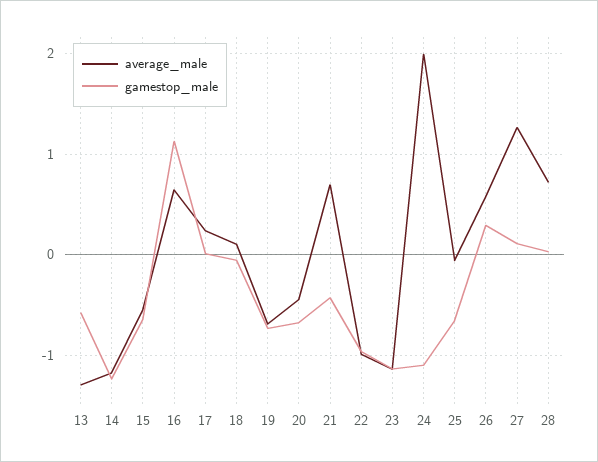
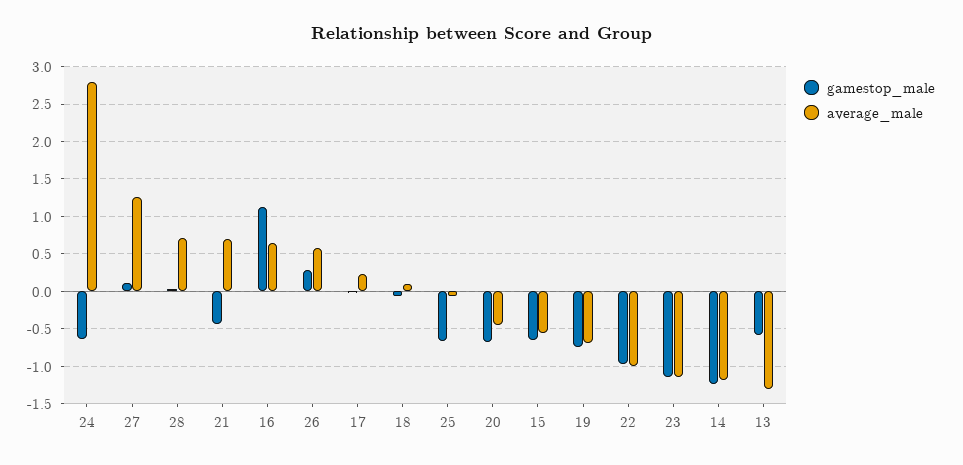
average_male, 24: 2 -> 2.8
gamestop_male, 24: -1.1 -> -0.6

